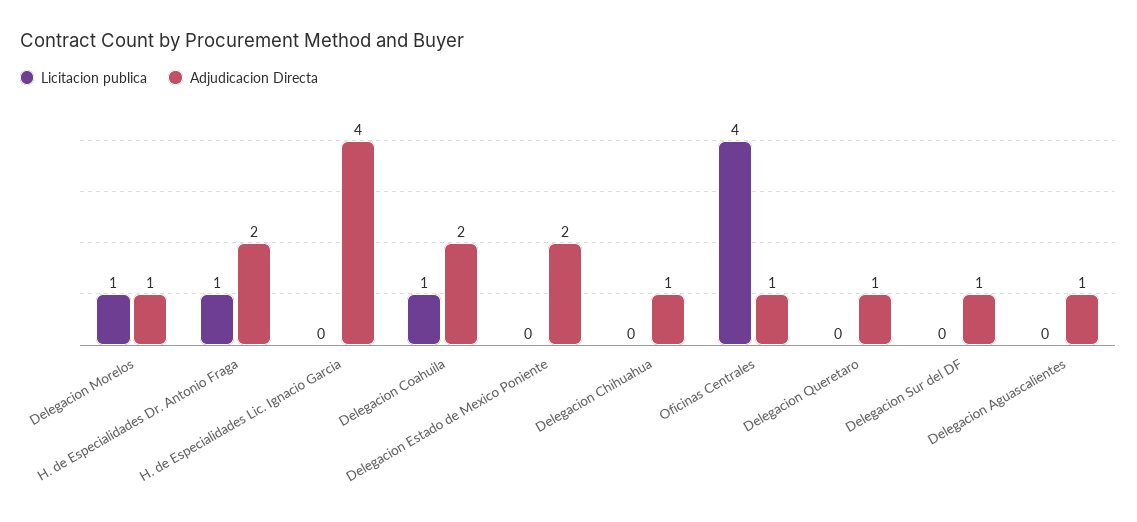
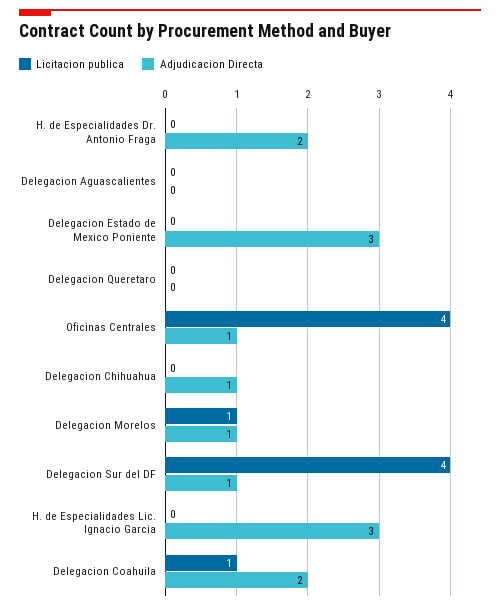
Licitacion publica, H. de Especialidades Dr. Antonio Fraga: 1 -> 0
Adjudicacion Directa, H. de Especialidades Lic. Ignacio Garcia: 4 -> 3
Adjudicacion Directa, Delegacion Estado de Mexico Poniente: 2 -> 3
Adjudicacion Directa, Delegacion Queretaro: 1 -> 0
Licitacion publica, Delegacion Sur del DF: 0 -> 4
Adjudicacion Directa, Delegacion Aguascalientes: 1 -> 0

